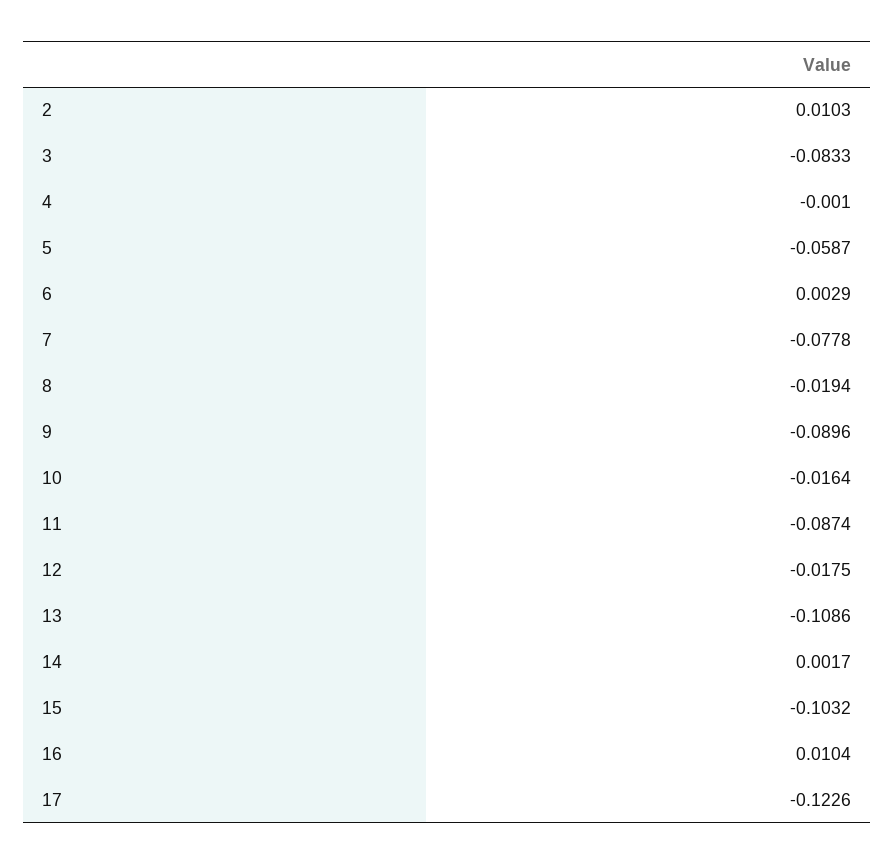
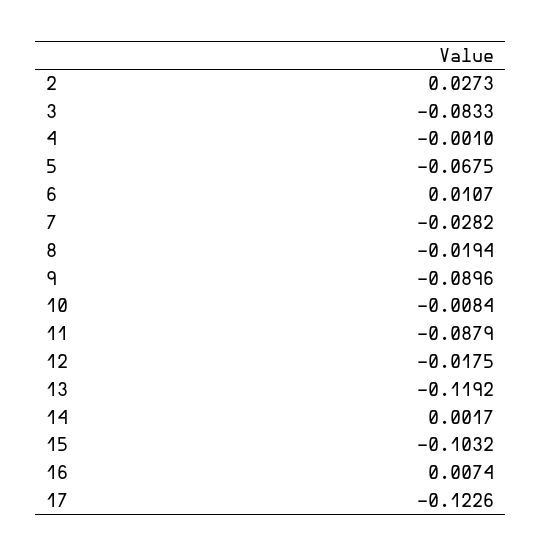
2: 0.0103 -> 0.0273
5: -0.0587 -> -0.0675
6: 0.0029 -> 0.0107
7: -0.0778 -> -0.0282
10: -0.0164 -> -0.0084
11: -0.0874 -> -0.0879
13: -0.1086 -> -0.1192
16: 0.0104 -> 0.0074

